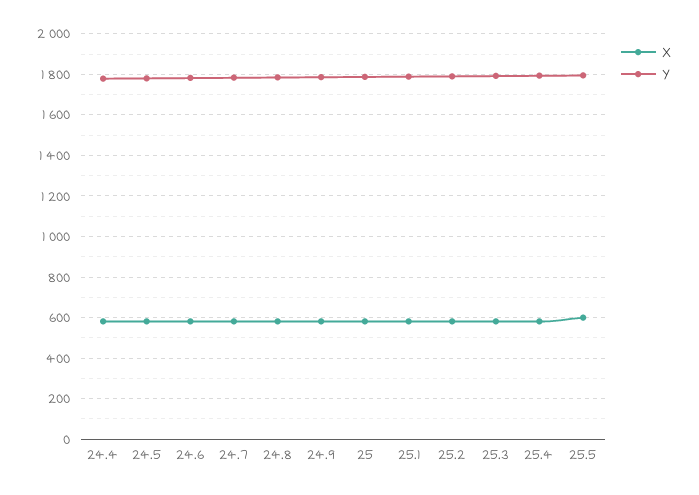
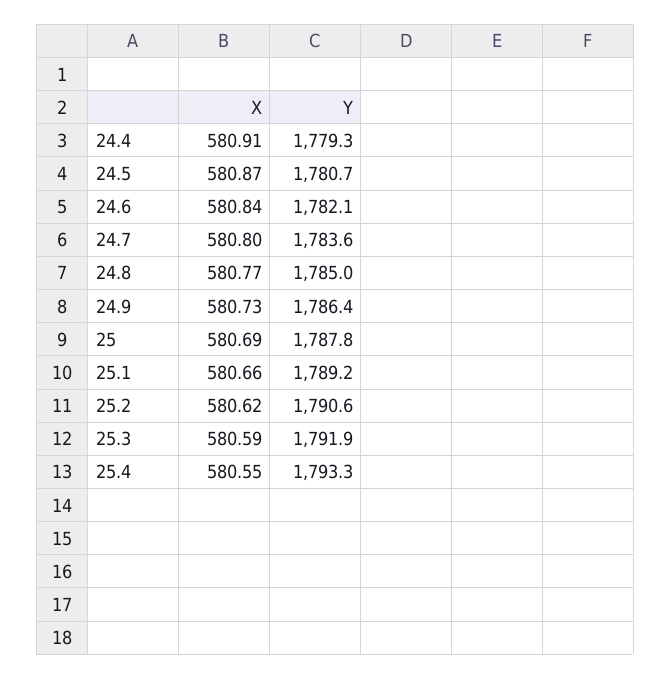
X, 25.5: 600 -> none
Y, 25.5: 1800 -> none

